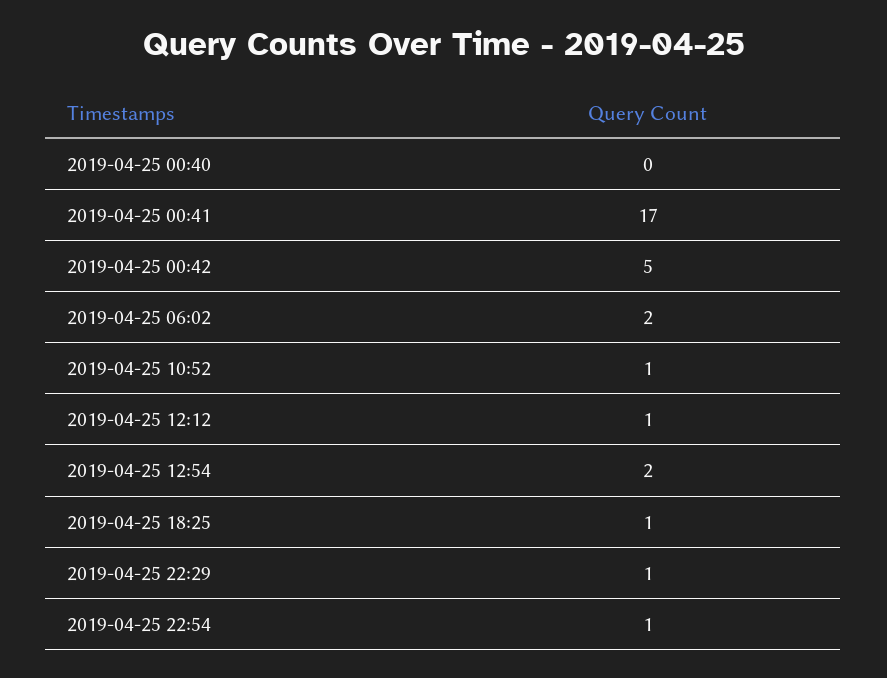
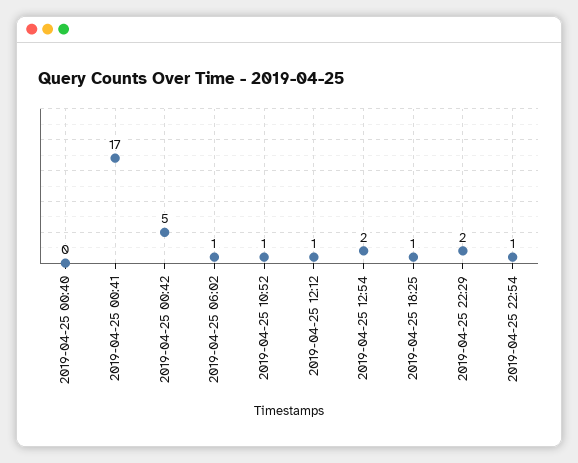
2019-04-25 06:02: 2 -> 1
2019-04-25 22:29: 1 -> 2

